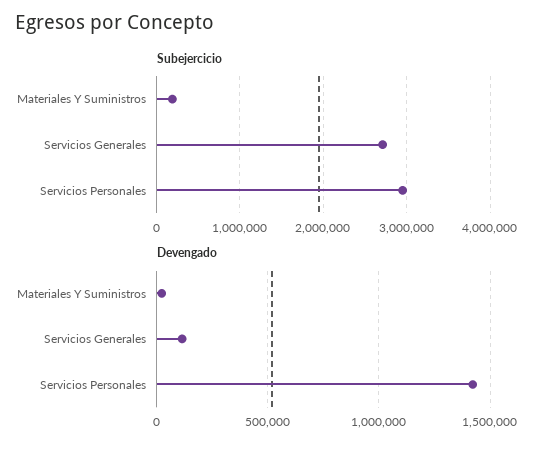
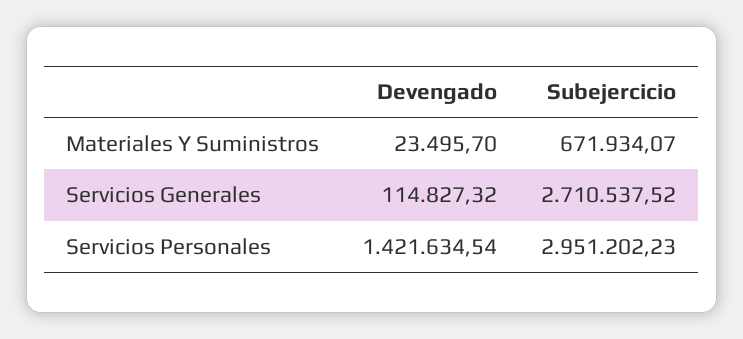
Subejercicio, Materiales Y Suministros: 200000 -> 671934.07

